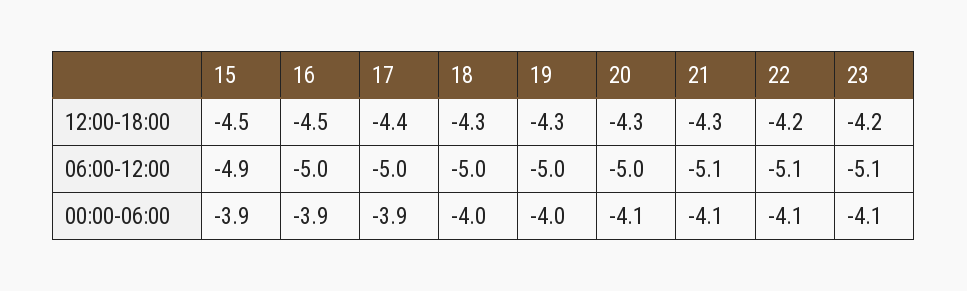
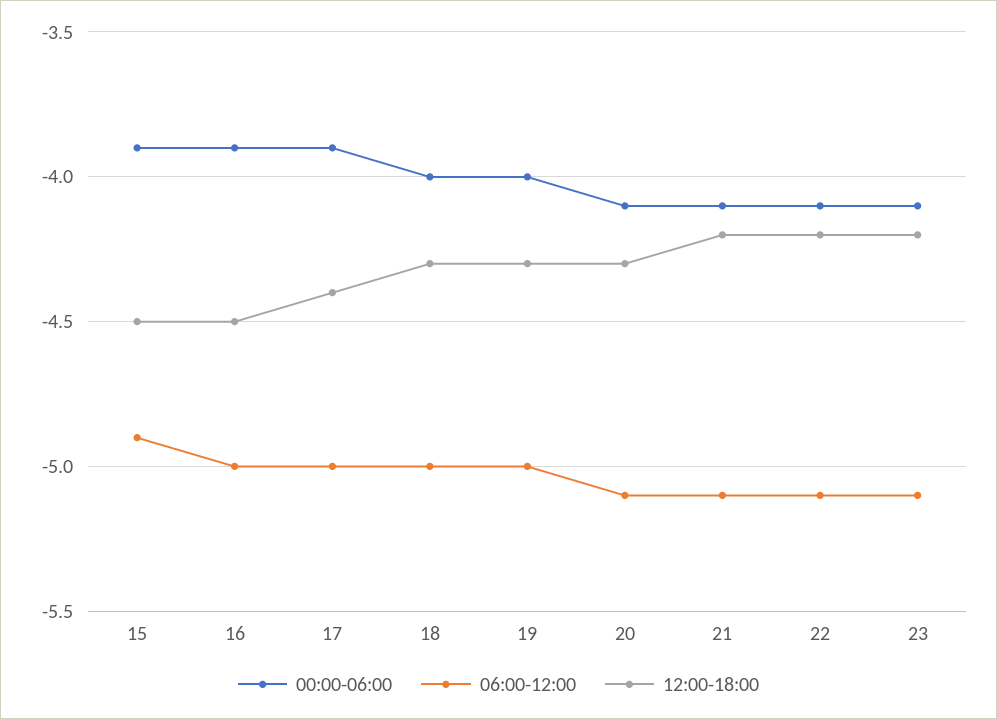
12:00-18:00, 21: -4.3 -> -4.2
06:00-12:00, 20: -5 -> -5.1

